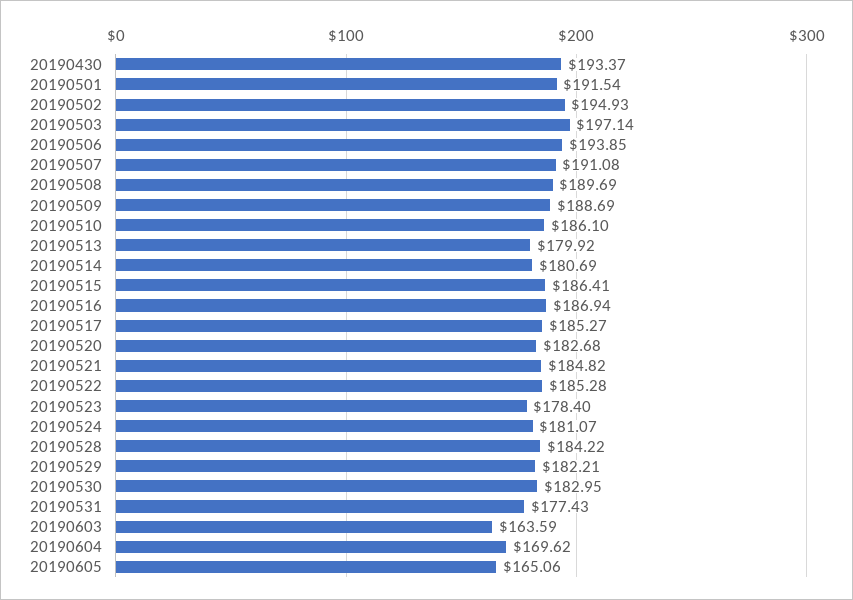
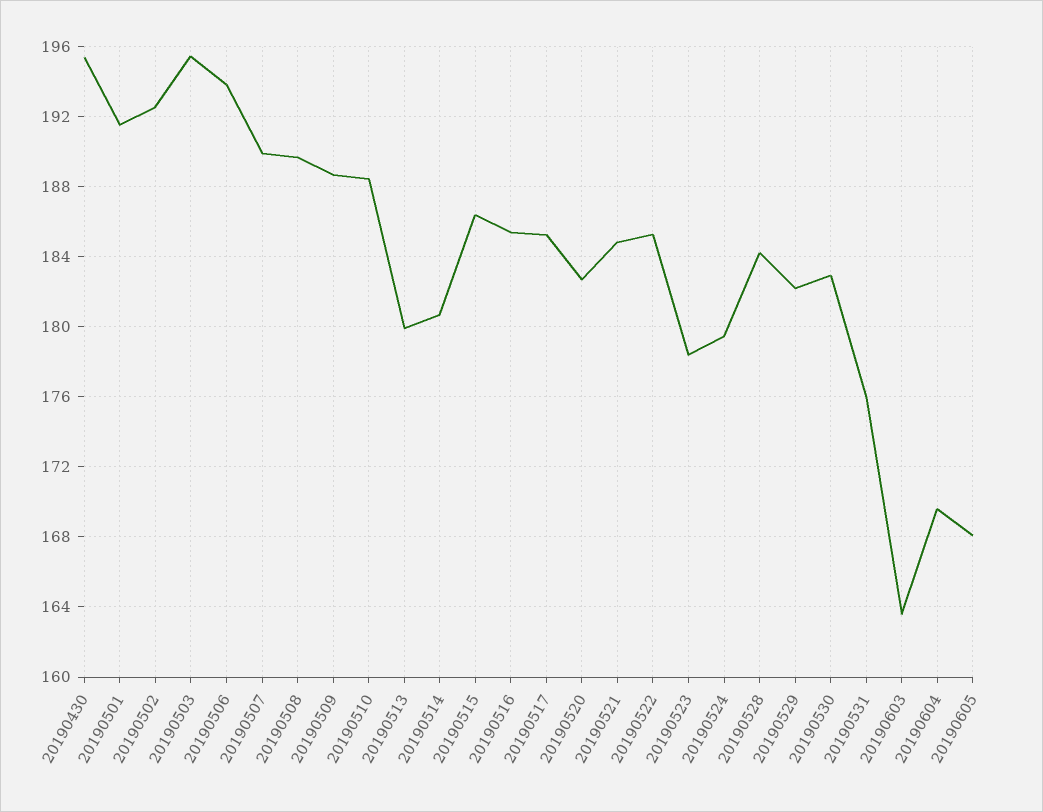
20190430: 193.37 -> 195.5
20190502: 194.93 -> 192.5
20190503: 197.14 -> 195.5
20190507: 191.08 -> 190
20190510: 186.1 -> 188.5
20190516: 186.94 -> 185.5
20190524: 181.07 -> 179.5
20190531: 177.43 -> 176
20190605: 165.06 -> 168

